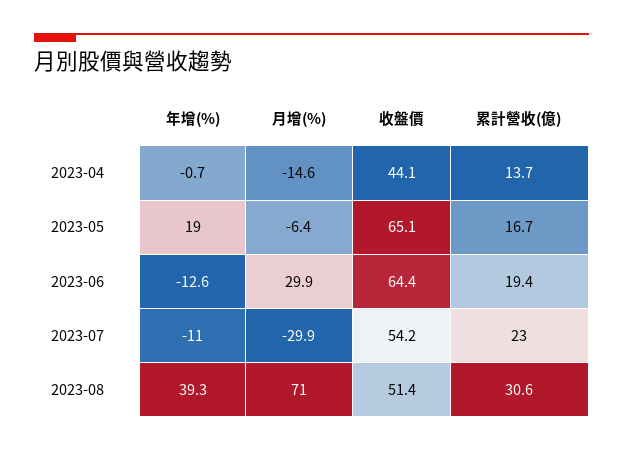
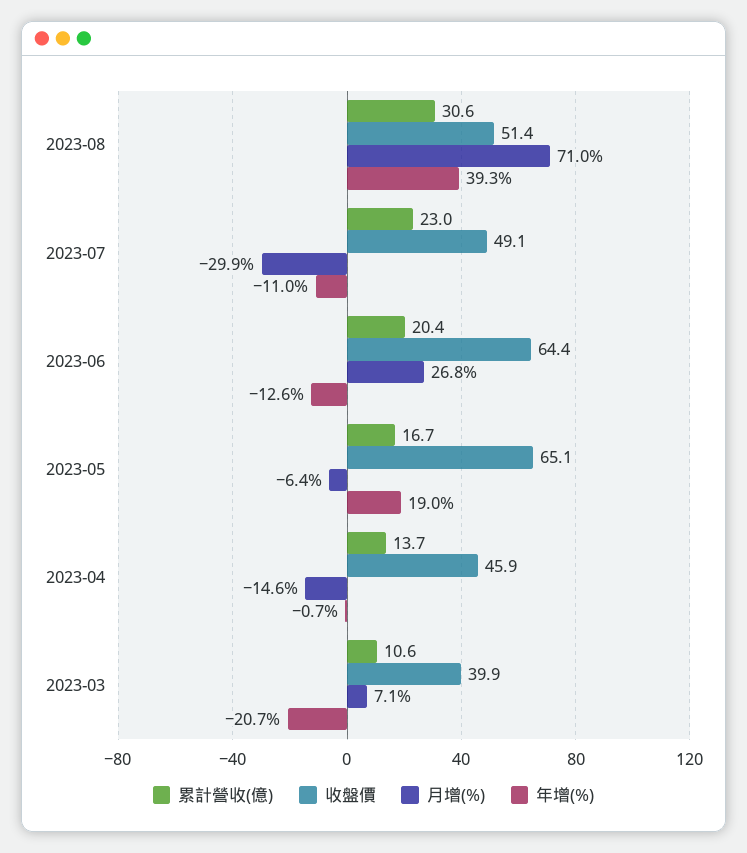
收盤價, 2023-04: 44.1 -> 45.9
月增(%), 2023-06: 29.9 -> 26.8
累計營收(億), 2023-06: 19.4 -> 20.4
收盤價, 2023-07: 54.2 -> 49.1
累計營收(億), 2023-03: none -> 10.6
收盤價, 2023-03: none -> 39.9
月增(%), 2023-03: none -> 7.1
年增(%), 2023-03: none -> -20.7

